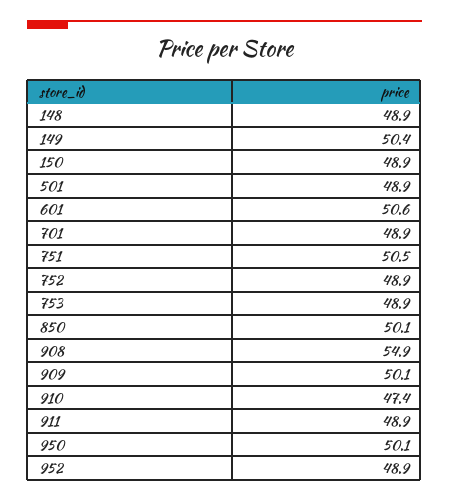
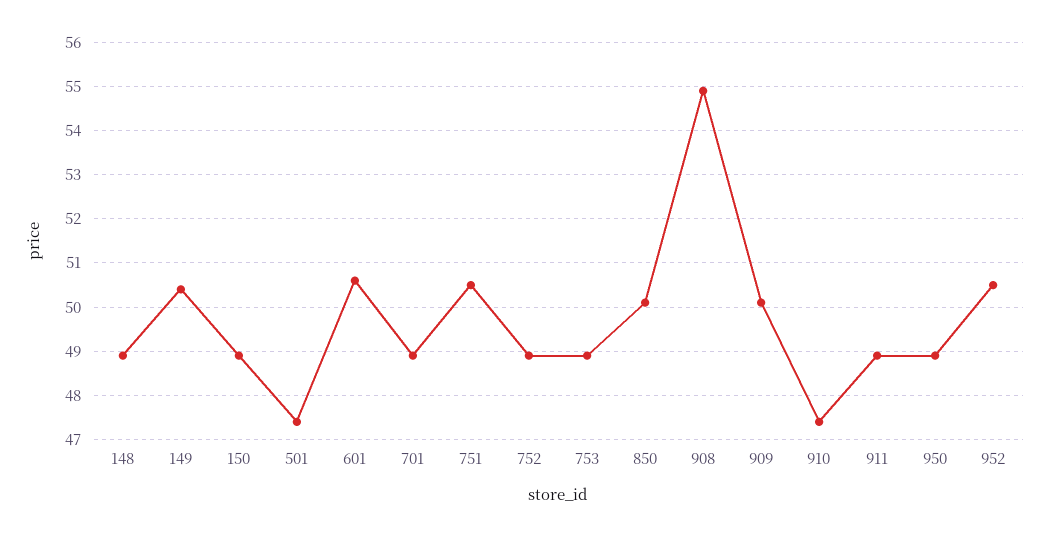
501: 48.9 -> 47.5
950: 50.1 -> 49
952: 48.9 -> 50.5

